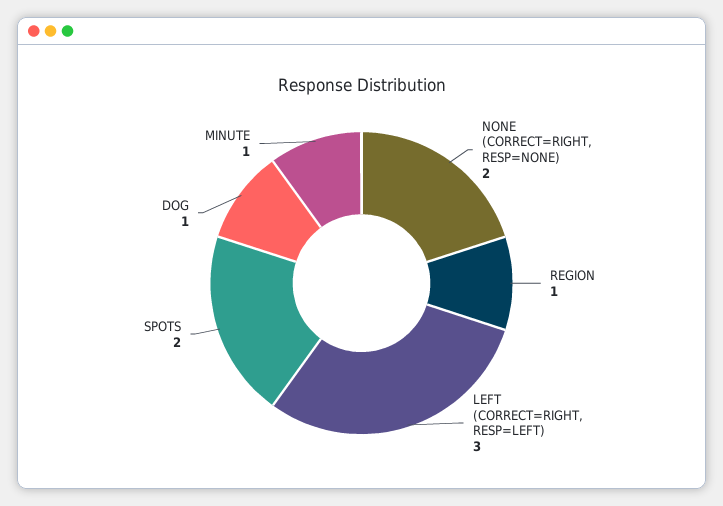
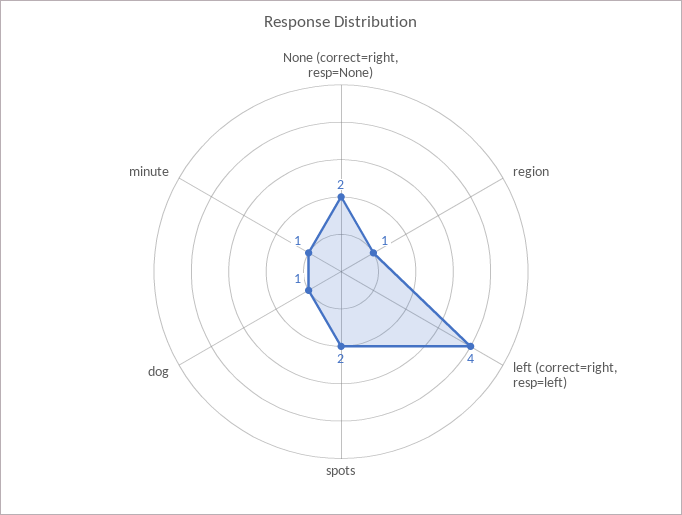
LEFT (CORRECT=RIGHT, RESP=LEFT): 3 -> 4

